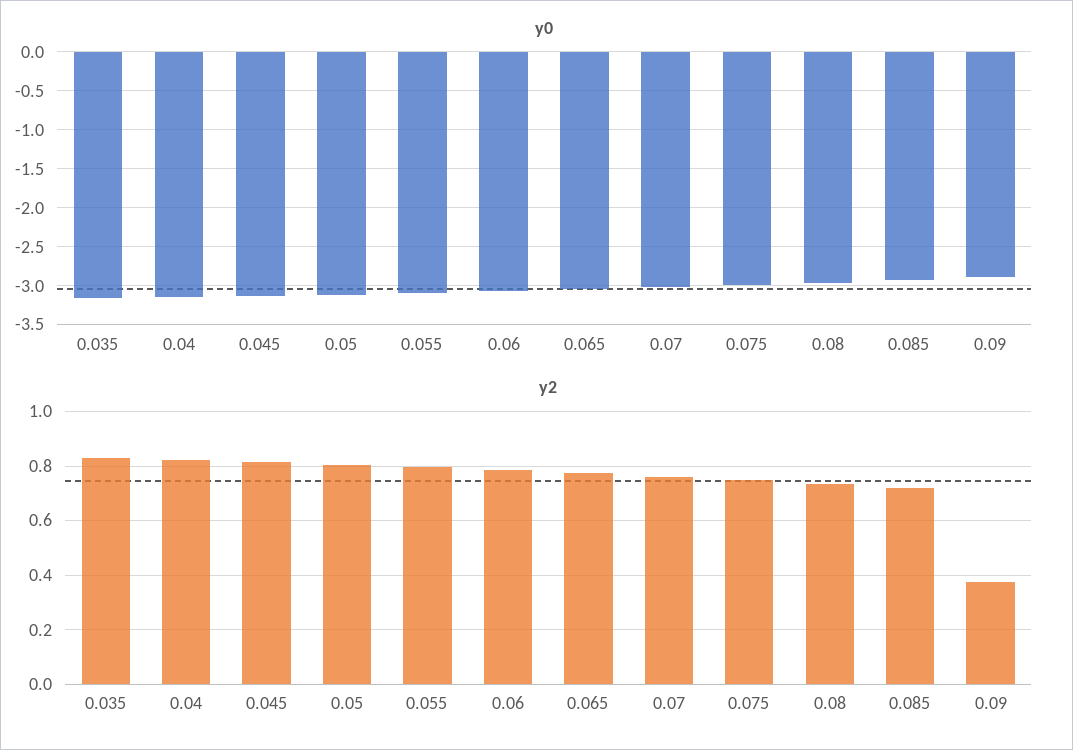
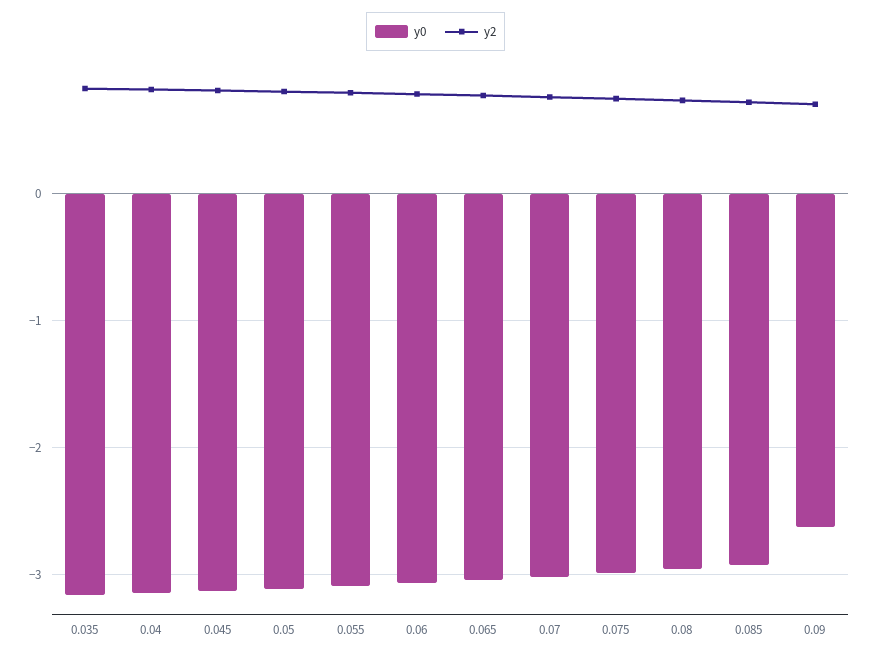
y0, 0.09: -2.9 -> -2.6
y2, 0.09: 0.375 -> 0.7

